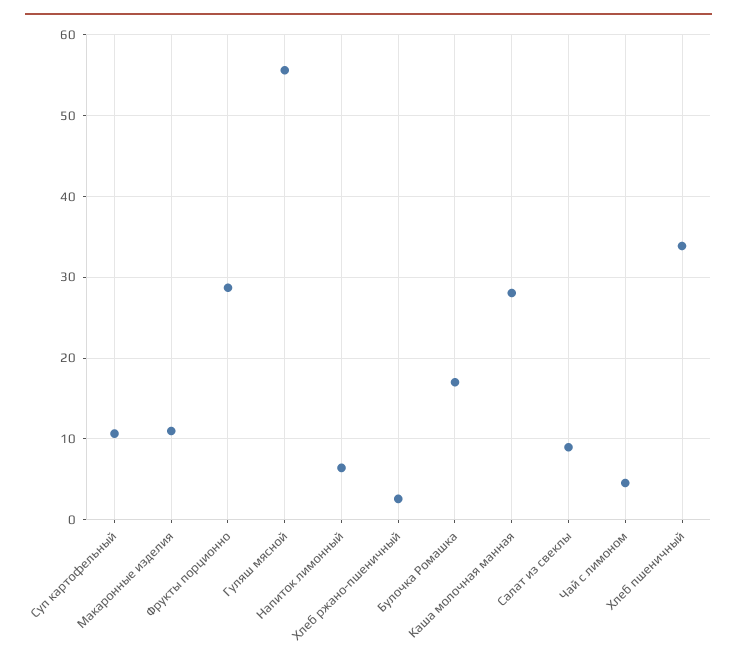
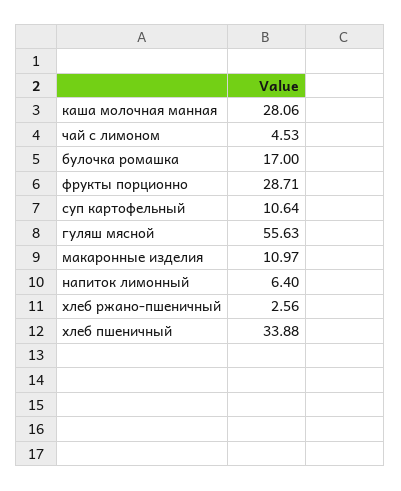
Салат из свеклы: 9 -> none

